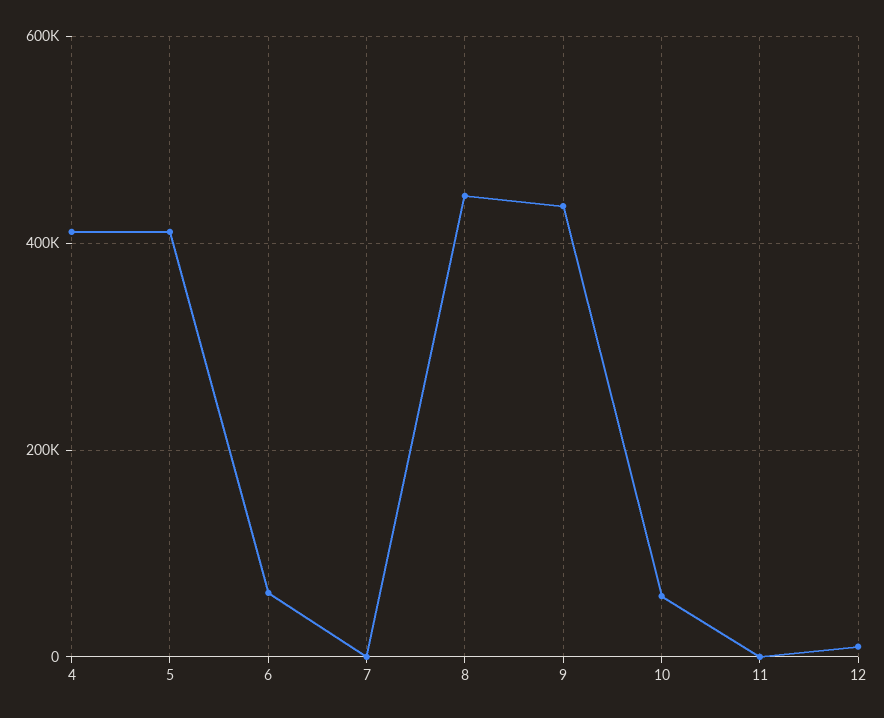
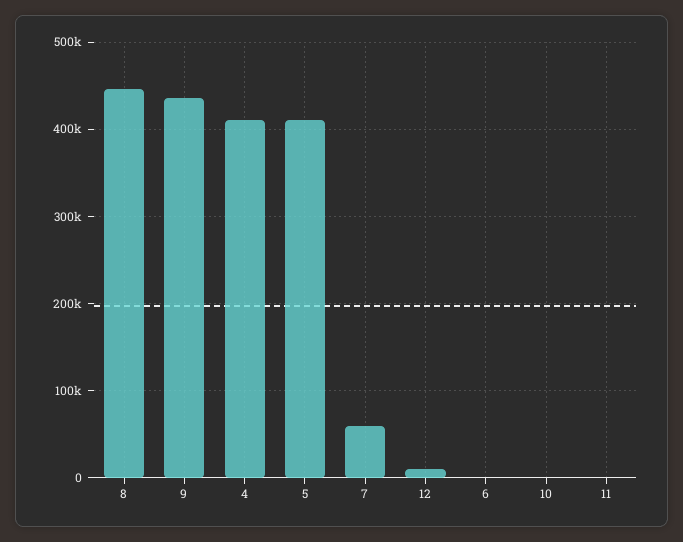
6: 60000 -> 0
7: 0 -> 60000
10: 60000 -> 0

